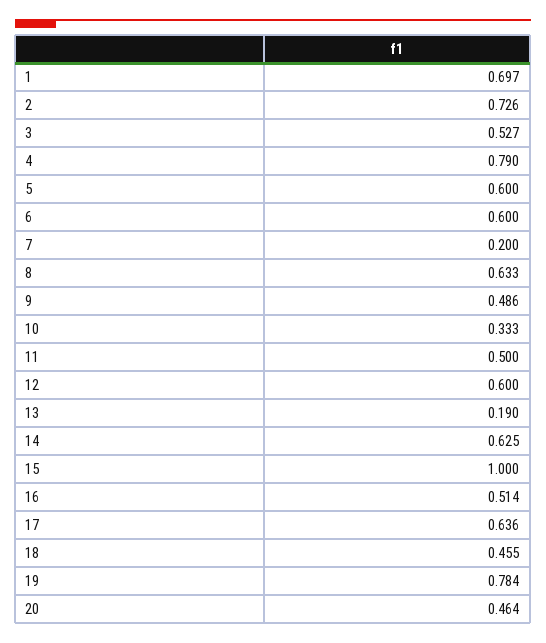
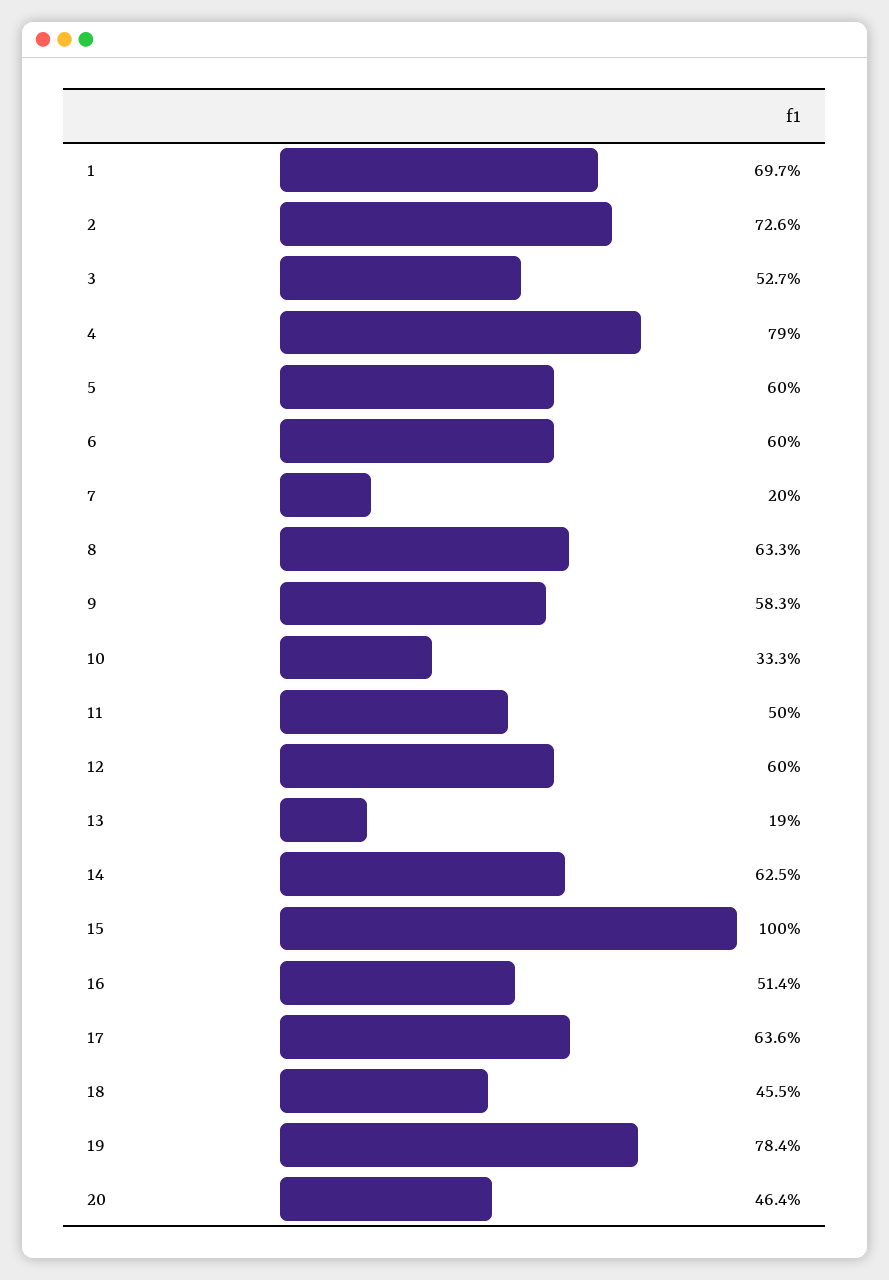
9: 0.486 -> 0.583

